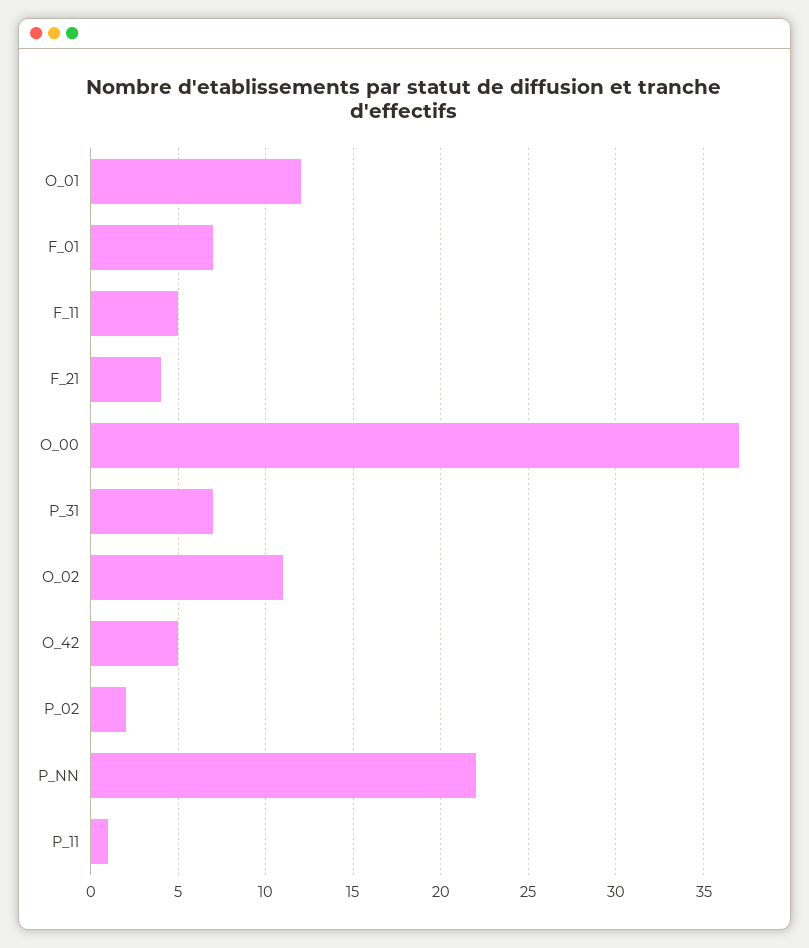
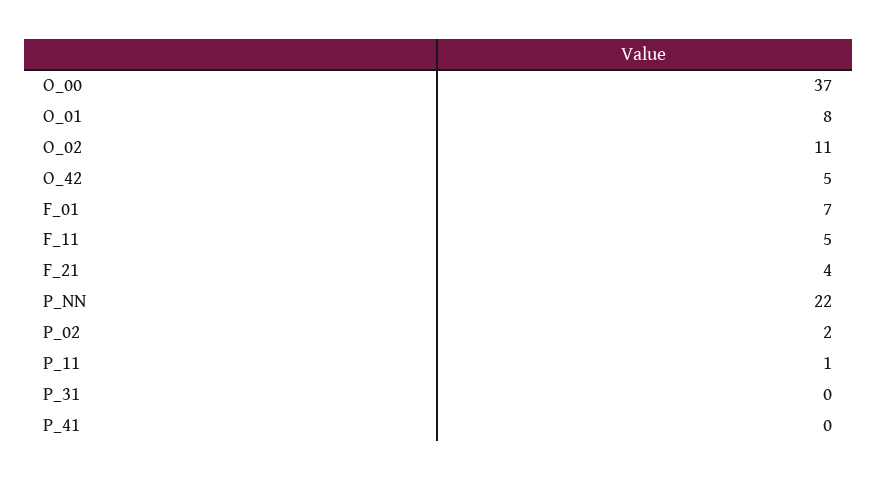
O_01: 12 -> 8
P_31: 7 -> 0
P_41: none -> 0

